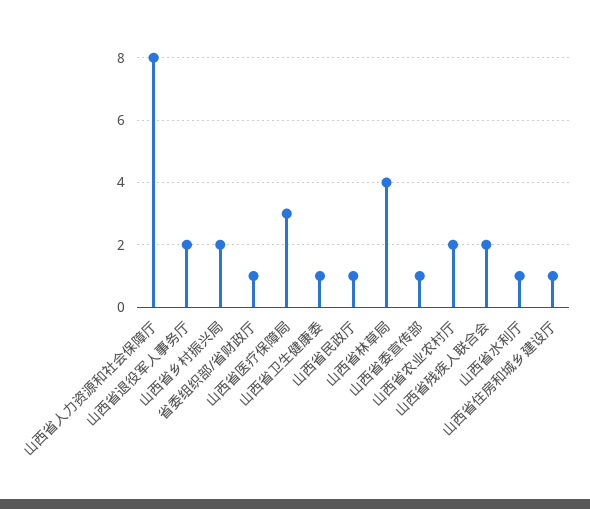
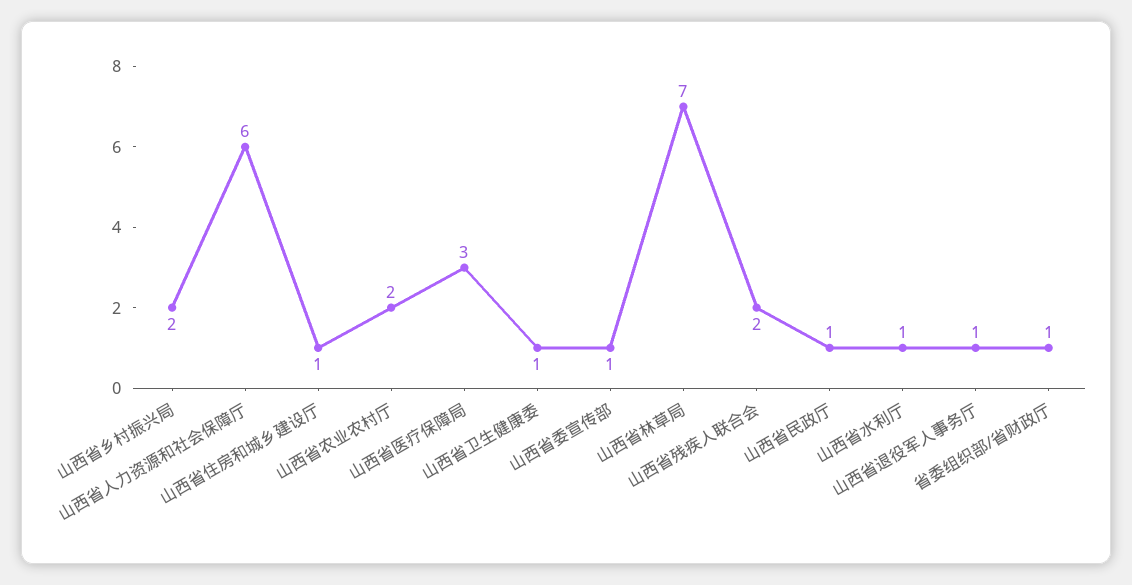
山西省人力资源和社会保障厅: 8 -> 6
山西省退役军人事务厅: 2 -> 1
山西省林草局: 4 -> 7

